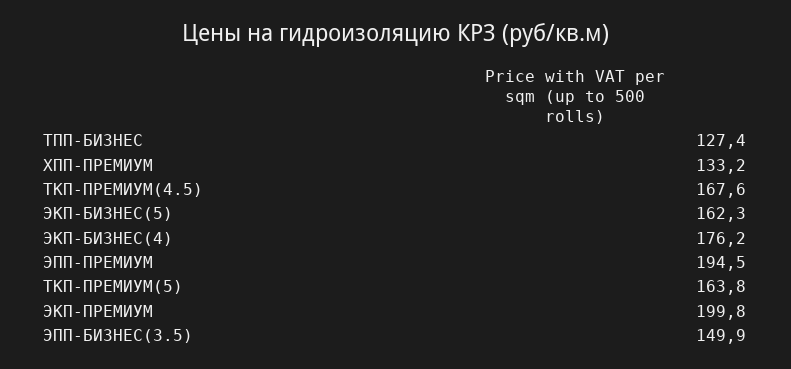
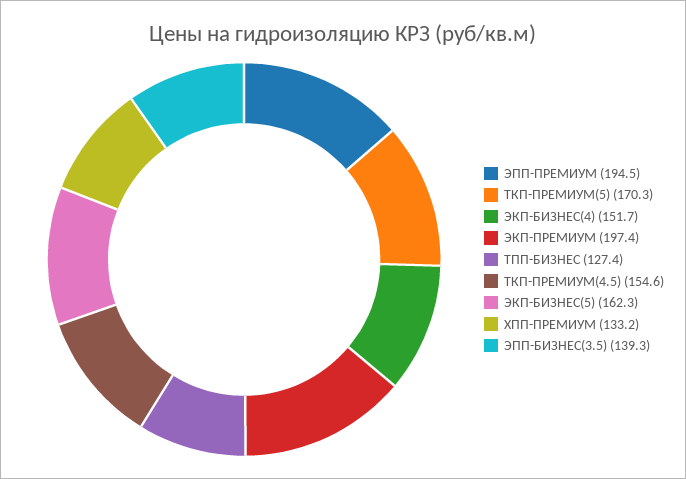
ТКП-ПРЕМИУМ(4.5): 167.6 -> 154.6
ЭКП-БИЗНЕС(4): 176.2 -> 151.7
ТКП-ПРЕМИУМ(5): 163.8 -> 170.3
ЭКП-ПРЕМИУМ: 199.8 -> 197.4
ЭПП-БИЗНЕС(3.5): 149.9 -> 139.3

